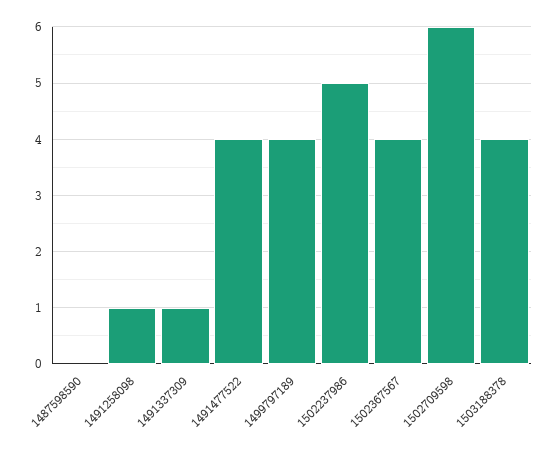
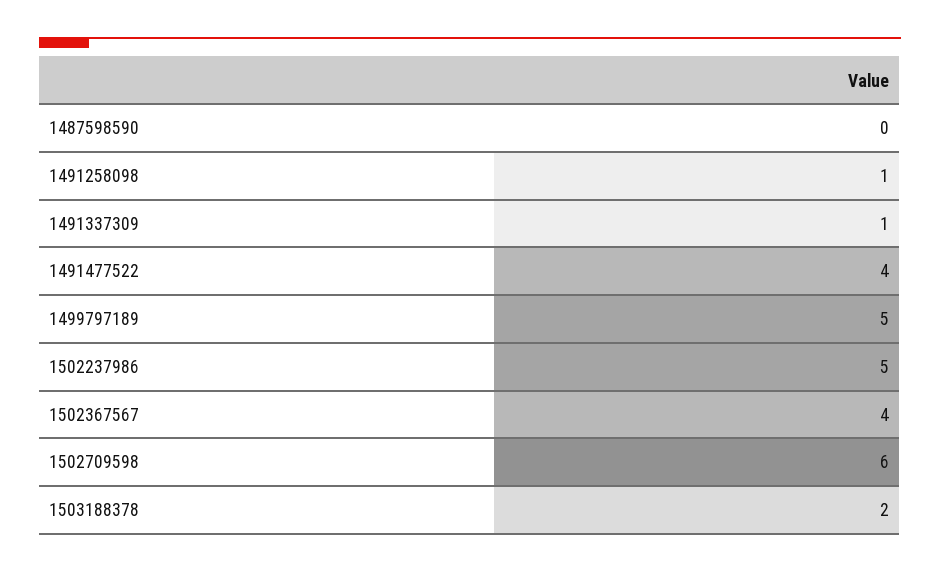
1499797189: 4 -> 5
1503188378: 4 -> 2

